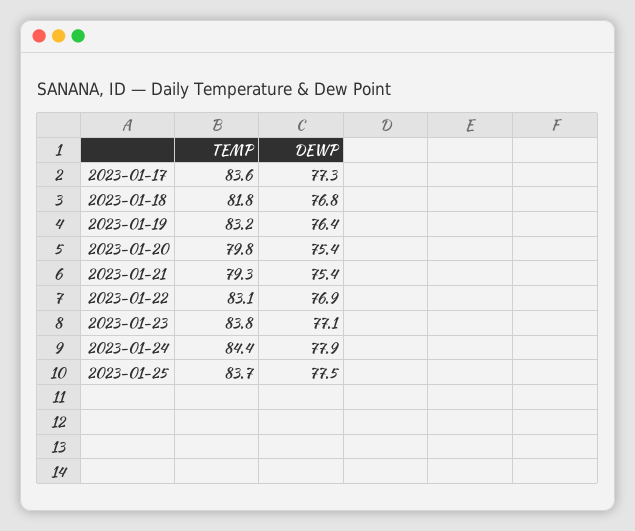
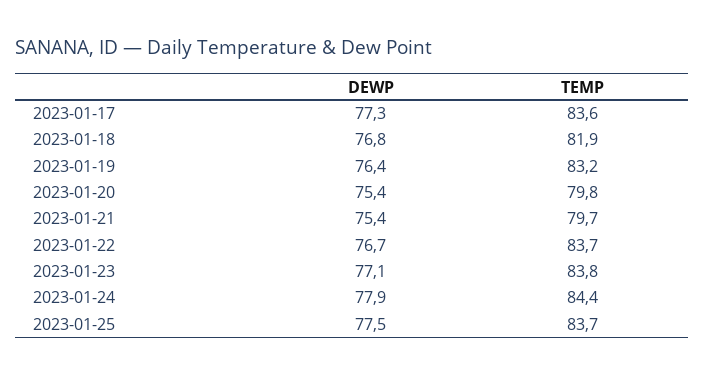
TEMP, 2023-01-18: 81.8 -> 81.9
TEMP, 2023-01-21: 79.3 -> 79.7
TEMP, 2023-01-22: 83.1 -> 83.7
DEWP, 2023-01-22: 76.9 -> 76.7

